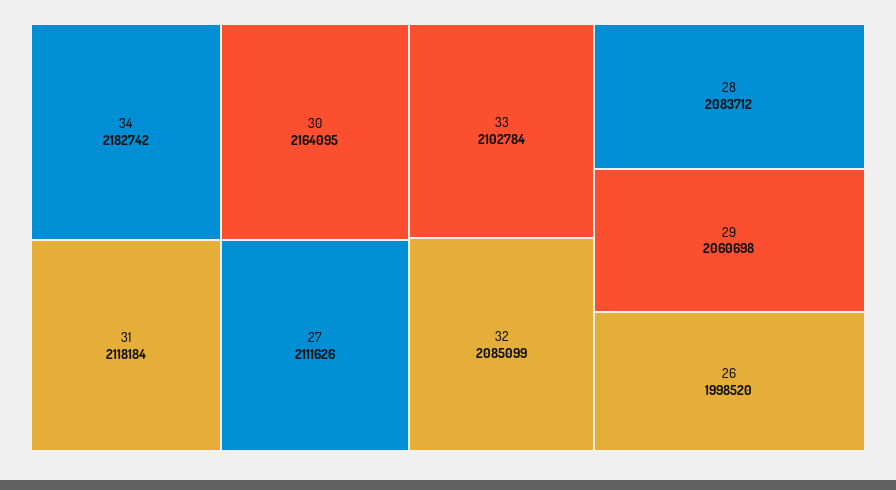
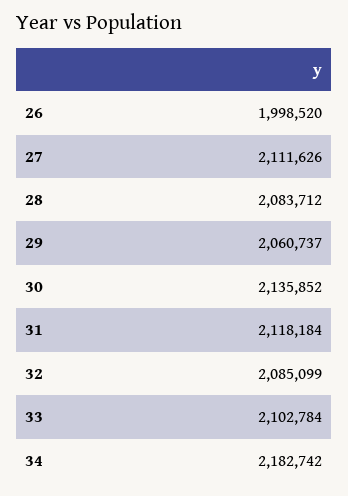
30: 2164095 -> 2135852
29: 2060698 -> 2060737

